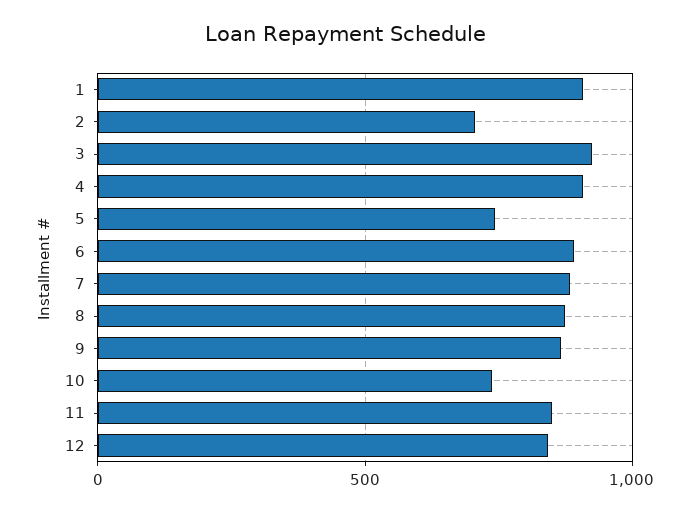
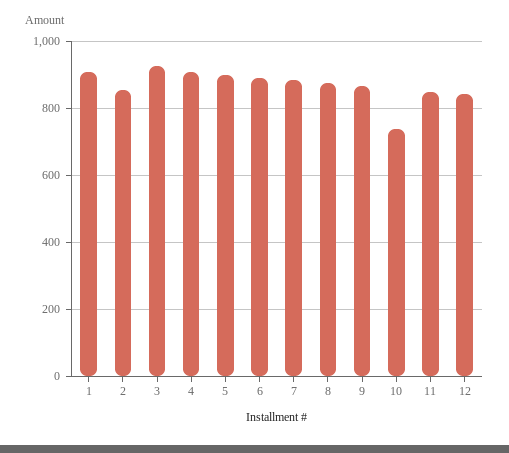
2: 700 -> 860
5: 750 -> 900

